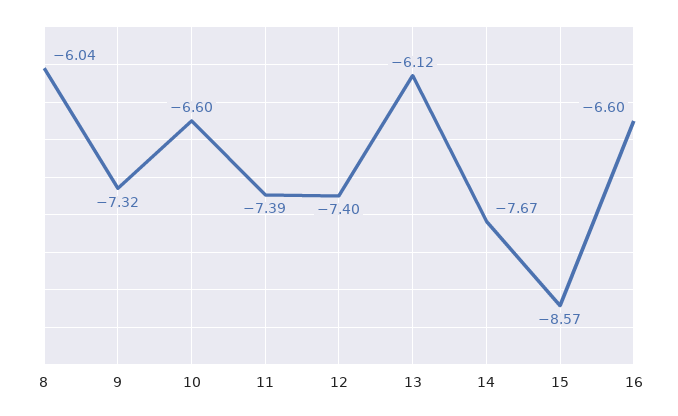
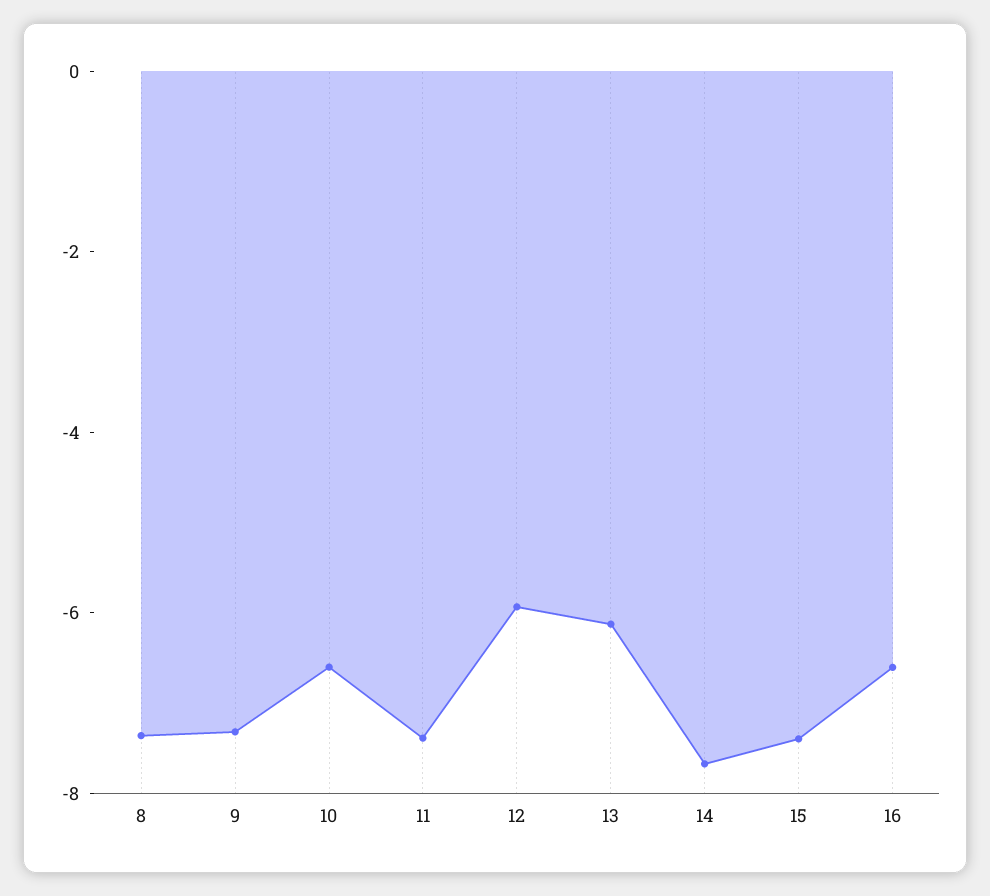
8: -6.04 -> -7.5
12: -7.4 -> -6
15: -8.57 -> -7.5

